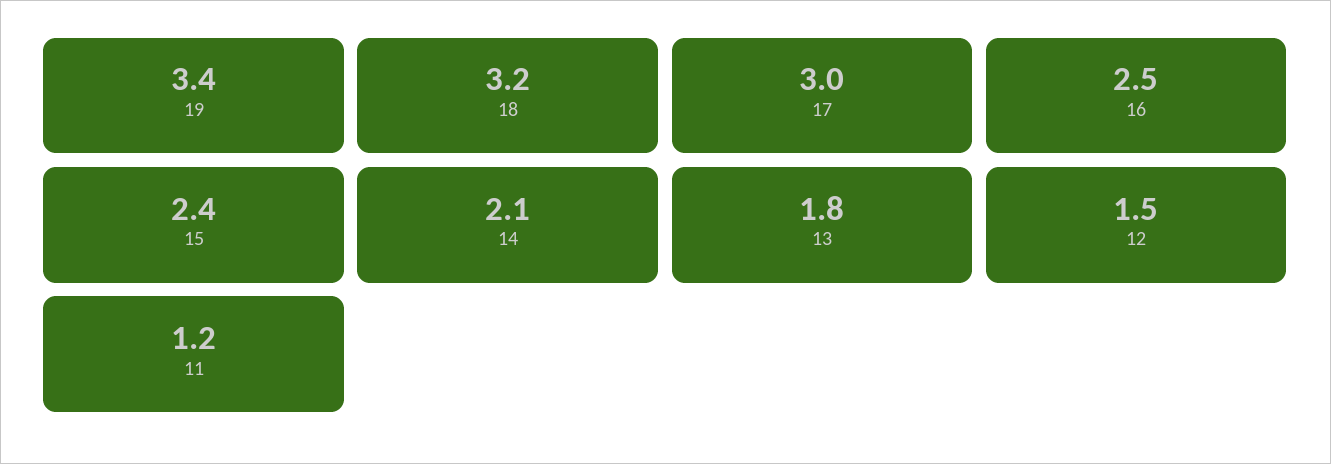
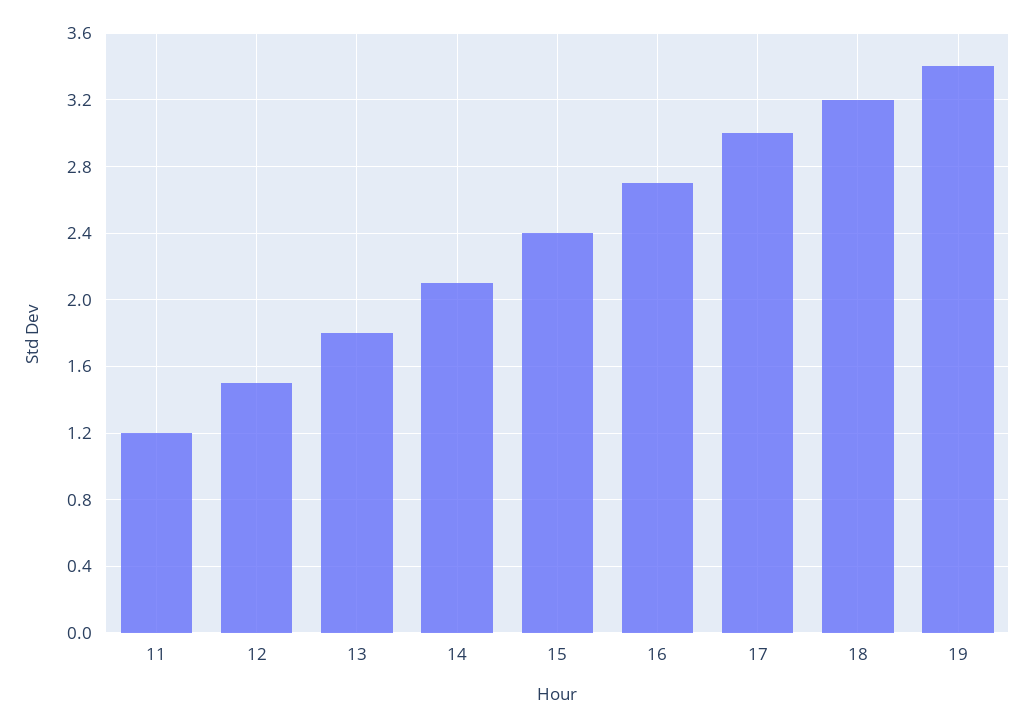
16: 2.5 -> 2.7

